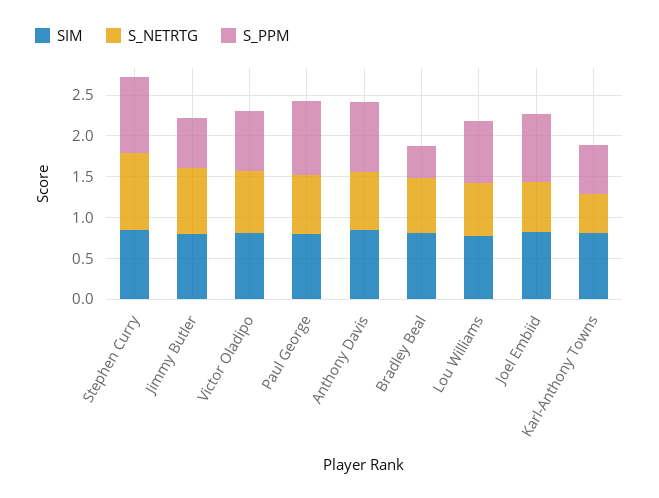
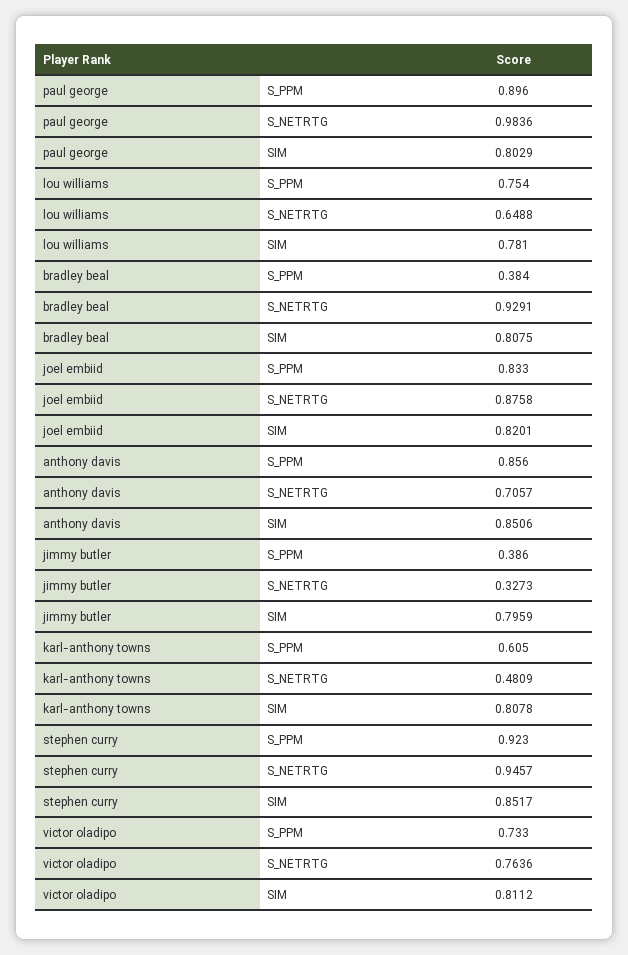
S_NETRTG, Jimmy Butler: 0.8 -> 0.3273
S_PPM, Jimmy Butler: 0.6 -> 0.386
S_NETRTG, Paul George: 0.7 -> 0.9836
S_NETRTG, Bradley Beal: 0.7 -> 0.9291
S_NETRTG, Joel Embiid: 0.6 -> 0.8758

